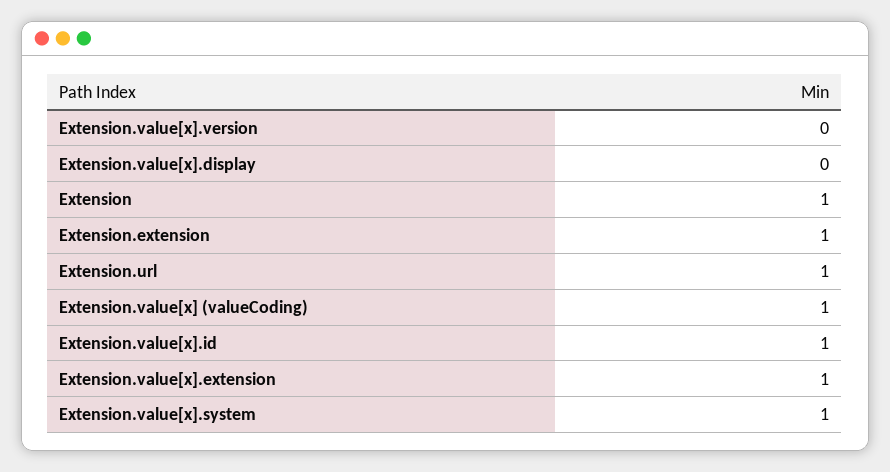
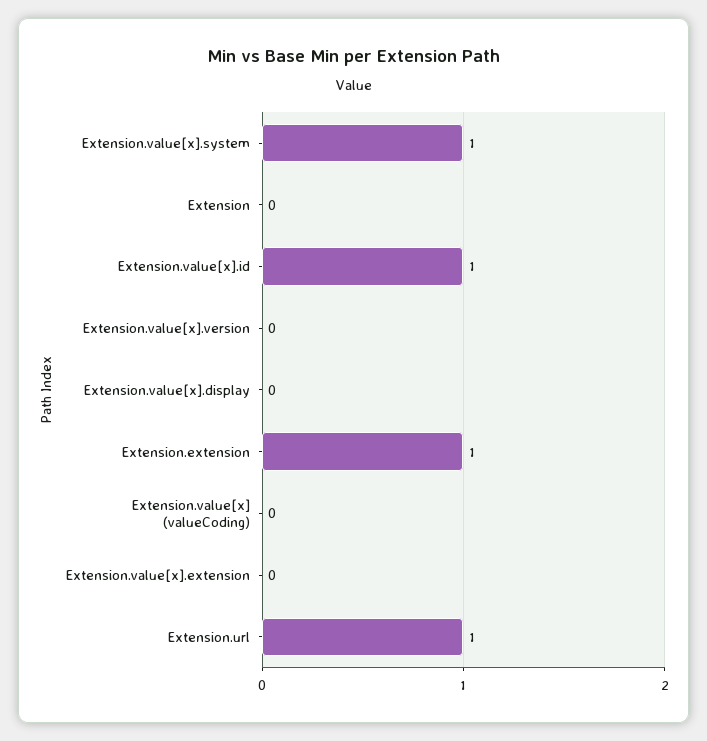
Extension: 1 -> 0
Extension.value[x] (valueCoding): 1 -> 0
Extension.value[x].extension: 1 -> 0

